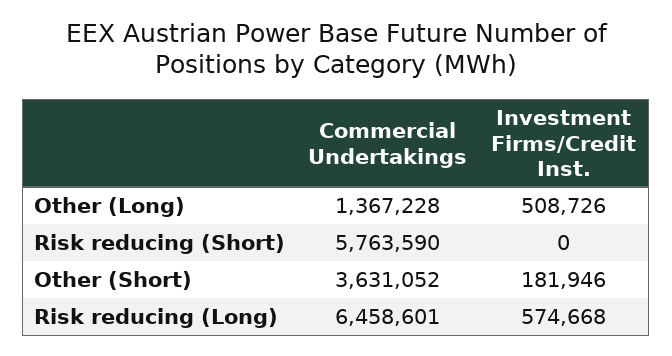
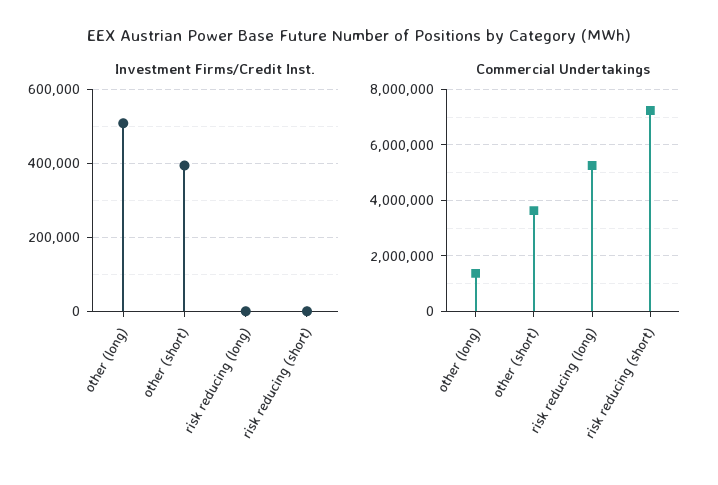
Commercial Undertakings, Risk reducing (Short): 5763590 -> 7250000
Investment Firms/Credit Inst., Other (Short): 181946 -> 400000
Commercial Undertakings, Risk reducing (Long): 6458601 -> 5250000
Investment Firms/Credit Inst., Risk reducing (Long): 574668 -> 0

